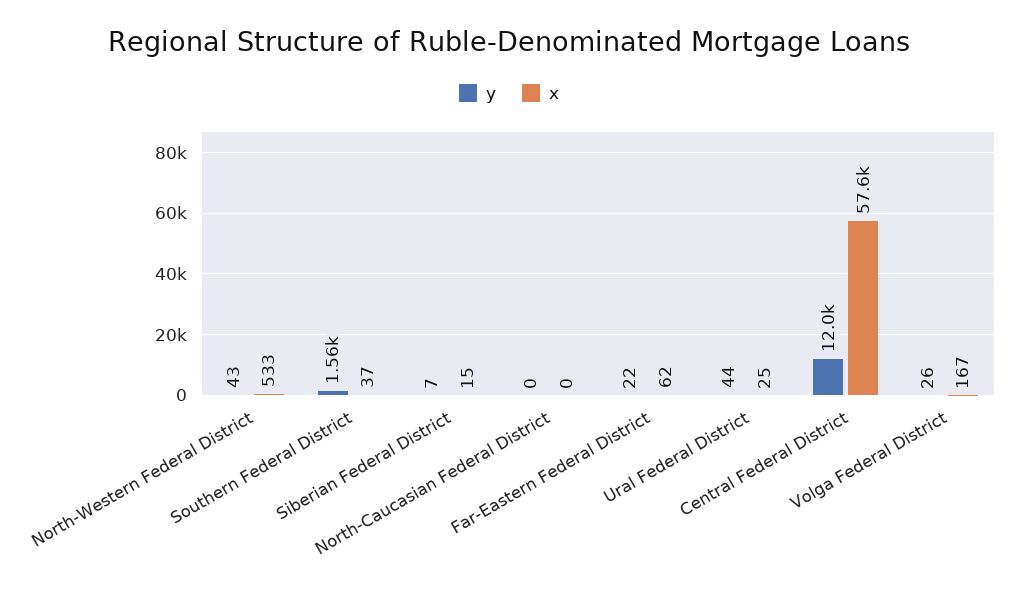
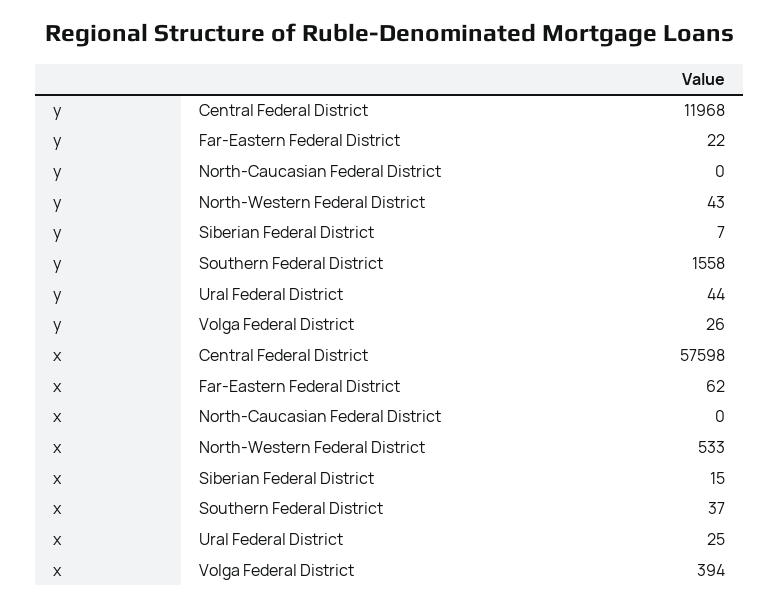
x, Volga Federal District: 167 -> 394

